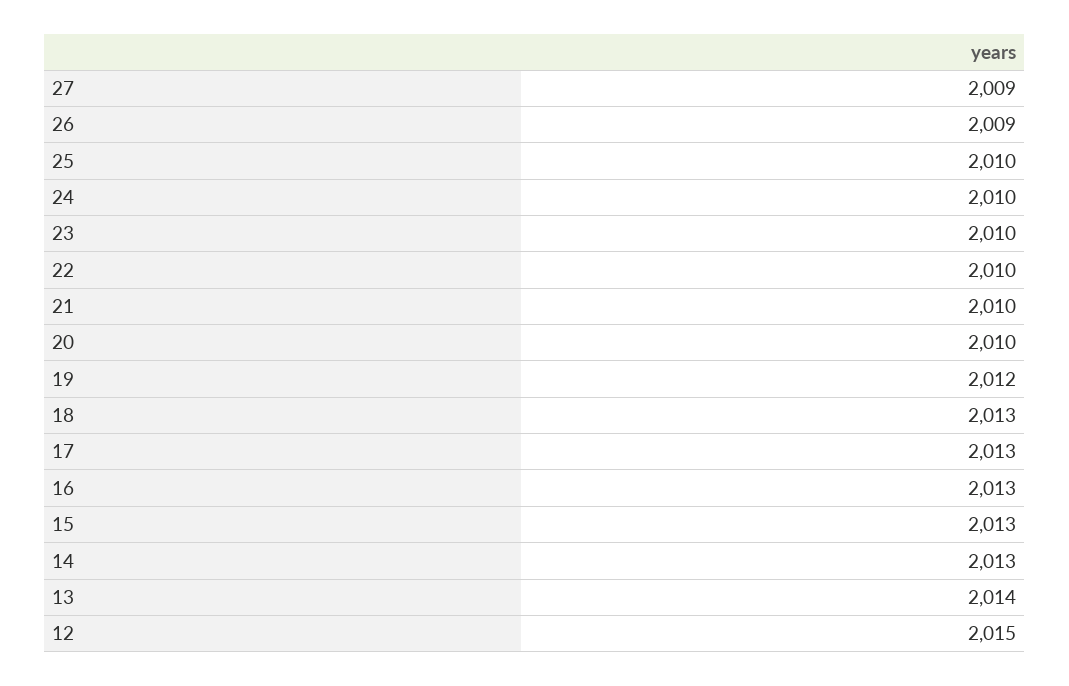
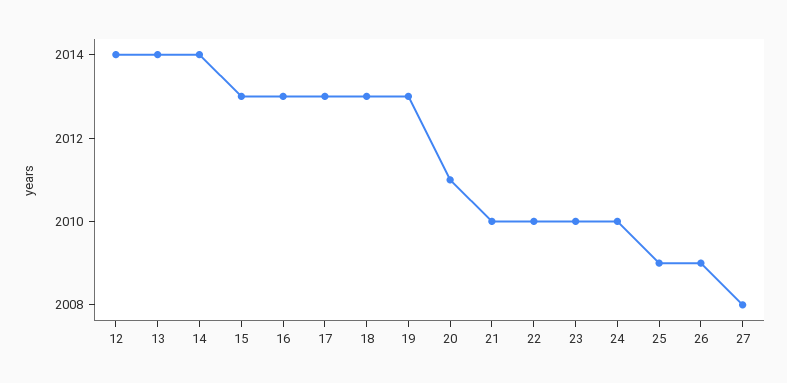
27: 2009 -> 2008
25: 2010 -> 2009
20: 2010 -> 2011
19: 2012 -> 2013
14: 2013 -> 2014
12: 2015 -> 2014

